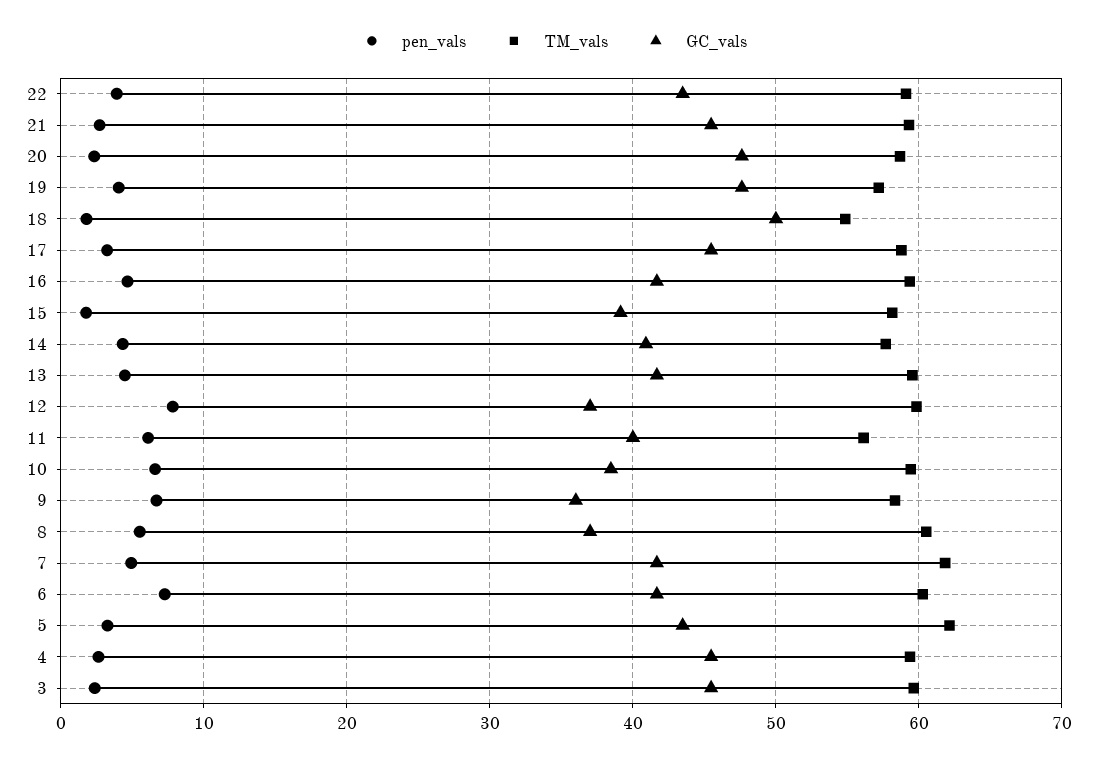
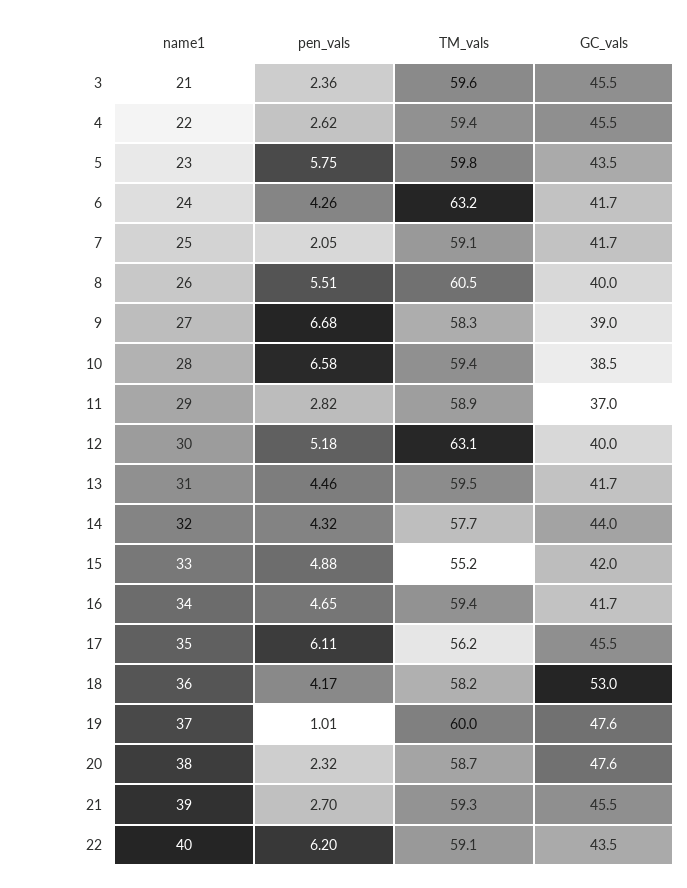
pen_vals, 22: 4 -> 6.2
pen_vals, 19: 4 -> 1.01
TM_vals, 19: 57 -> 60
pen_vals, 18: 2 -> 4.17
TM_vals, 18: 55 -> 58.2
GC_vals, 18: 50 -> 53
pen_vals, 17: 3 -> 6.11
TM_vals, 17: 59 -> 56.2
pen_vals, 15: 2 -> 4.88
TM_vals, 15: 58 -> 55.2
GC_vals, 15: 39 -> 42
GC_vals, 14: 41 -> 44
pen_vals, 12: 8 -> 5.18
TM_vals, 12: 60 -> 63.1
GC_vals, 12: 37 -> 40
pen_vals, 11: 6 -> 2.82
TM_vals, 11: 56 -> 58.9
GC_vals, 11: 40 -> 37
GC_vals, 9: 36 -> 39
GC_vals, 8: 37 -> 40
pen_vals, 7: 5 -> 2.05
TM_vals, 7: 62 -> 59.1
pen_vals, 6: 7 -> 4.26
TM_vals, 6: 60 -> 63.2
pen_vals, 5: 3 -> 5.75
TM_vals, 5: 62 -> 59.8
name1, 3: none -> 21
name1, 4: none -> 22
name1, 5: none -> 23
name1, 6: none -> 24
name1, 7: none -> 25
name1, 8: none -> 26
name1, 9: none -> 27
name1, 10: none -> 28
name1, 11: none -> 29
name1, 12: none -> 30
name1, 13: none -> 31
name1, 14: none -> 32
name1, 15: none -> 33
name1, 16: none -> 34
name1, 17: none -> 35
name1, 18: none -> 36
name1, 19: none -> 37
name1, 20: none -> 38
name1, 21: none -> 39
name1, 22: none -> 40

